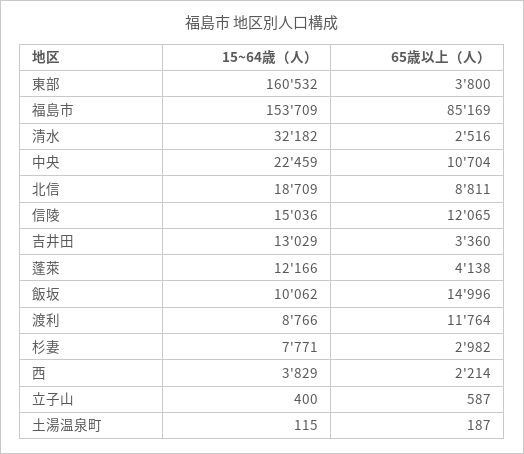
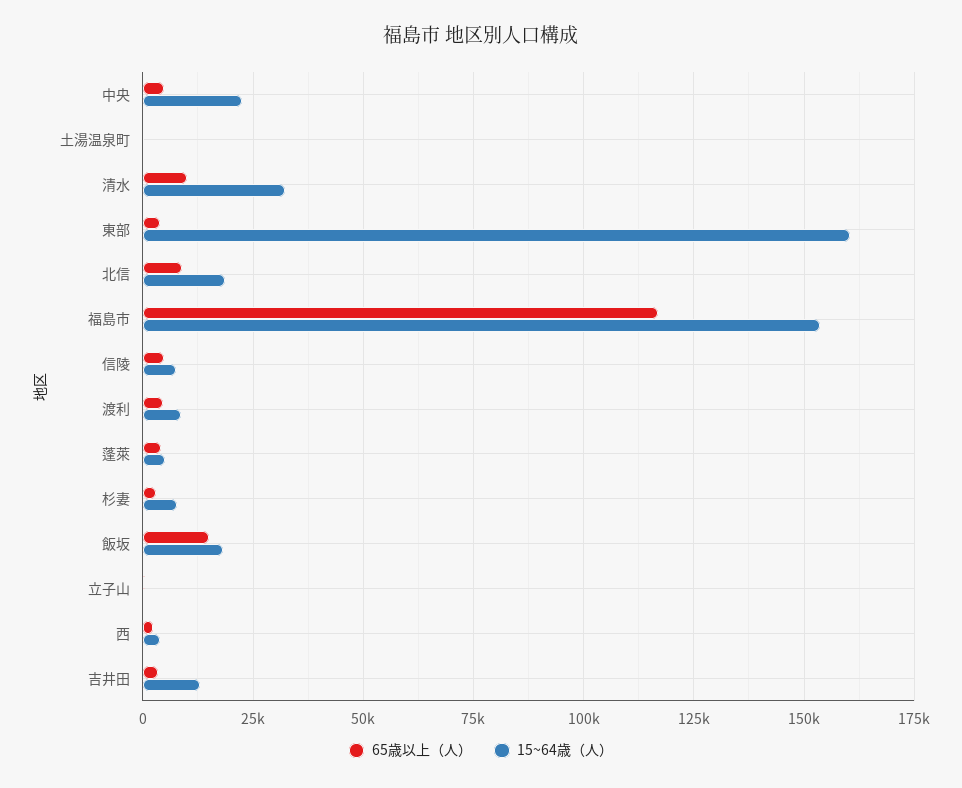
65歳以上（人）, 福島市: 85169 -> 117500
65歳以上（人）, 清水: 2516 -> 10000
65歳以上（人）, 中央: 10704 -> 5000
15~64歳（人）, 信陵: 15036 -> 7500
65歳以上（人）, 信陵: 12065 -> 5000
15~64歳（人）, 蓬萊: 12166 -> 5000
15~64歳（人）, 飯坂: 10062 -> 17500
65歳以上（人）, 渡利: 11764 -> 5000

